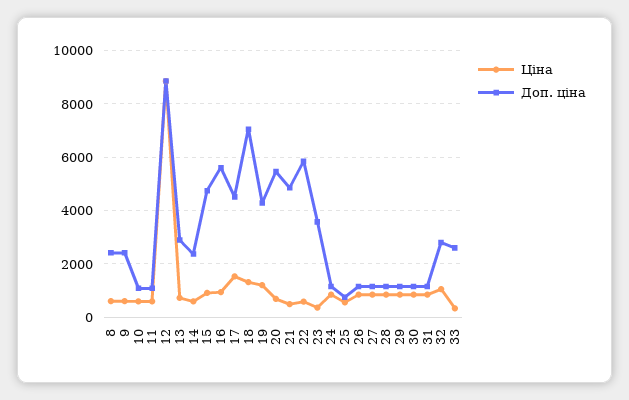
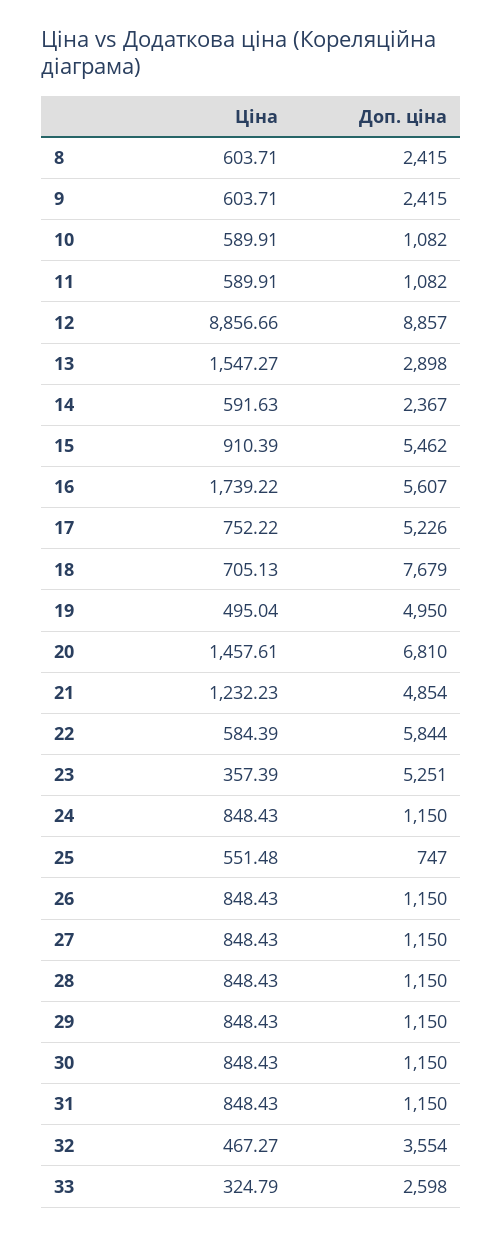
Ціна, 13: 750 -> 1547.27
Доп. ціна, 15: 4750 -> 5462
Ціна, 16: 1000 -> 1739.22
Ціна, 17: 1500 -> 752.22
Доп. ціна, 17: 4500 -> 5226
Ціна, 18: 1250 -> 705.13
Доп. ціна, 18: 7000 -> 7679
Ціна, 19: 1250 -> 495.04
Доп. ціна, 19: 4250 -> 4950
Ціна, 20: 750 -> 1457.61
Доп. ціна, 20: 5500 -> 6810
Ціна, 21: 500 -> 1232.23
Доп. ціна, 23: 3500 -> 5251
Ціна, 32: 1000 -> 467.27
Доп. ціна, 32: 2750 -> 3554

